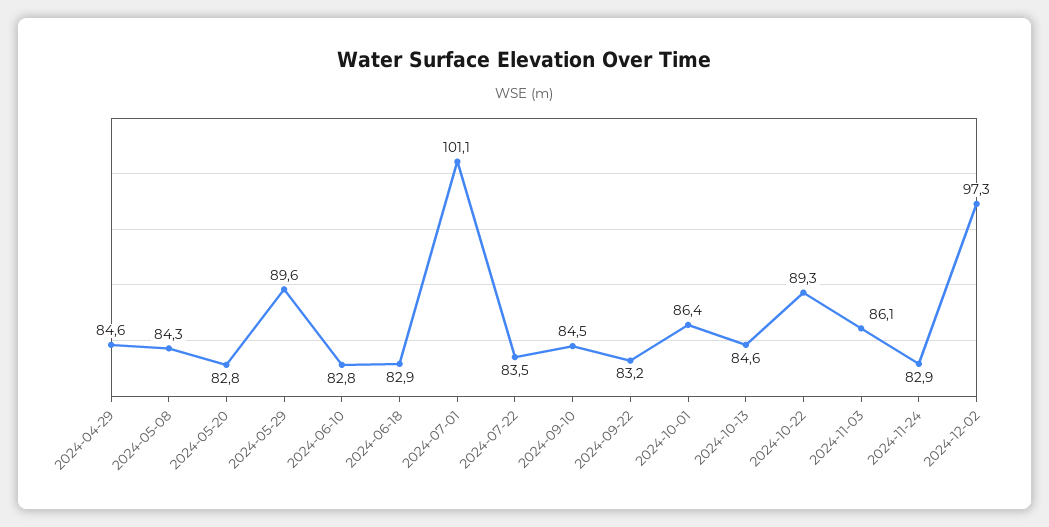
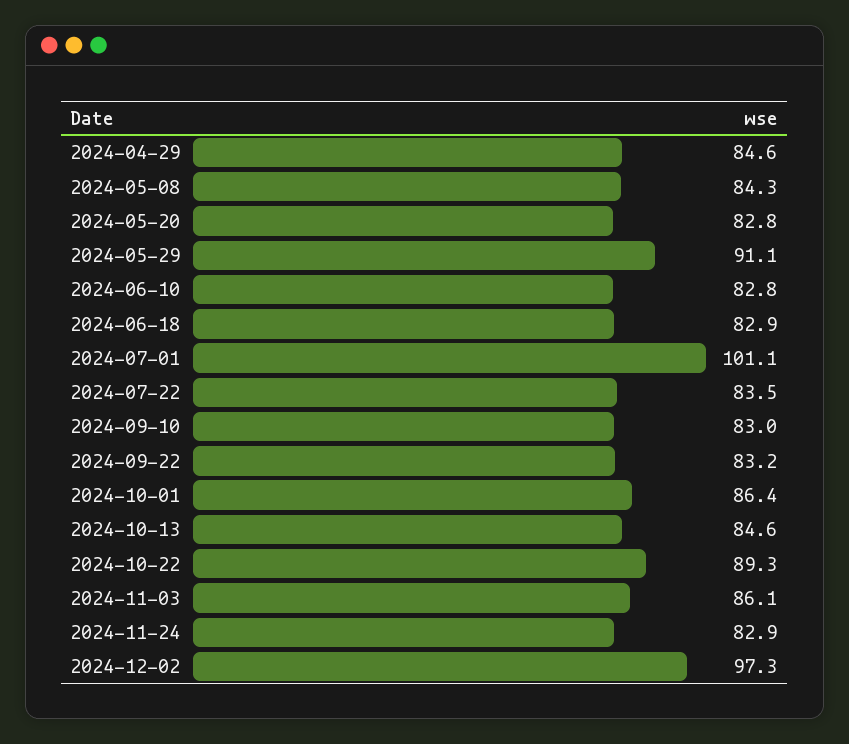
2024-05-29: 89.6 -> 91.1
2024-09-10: 84.5 -> 83

